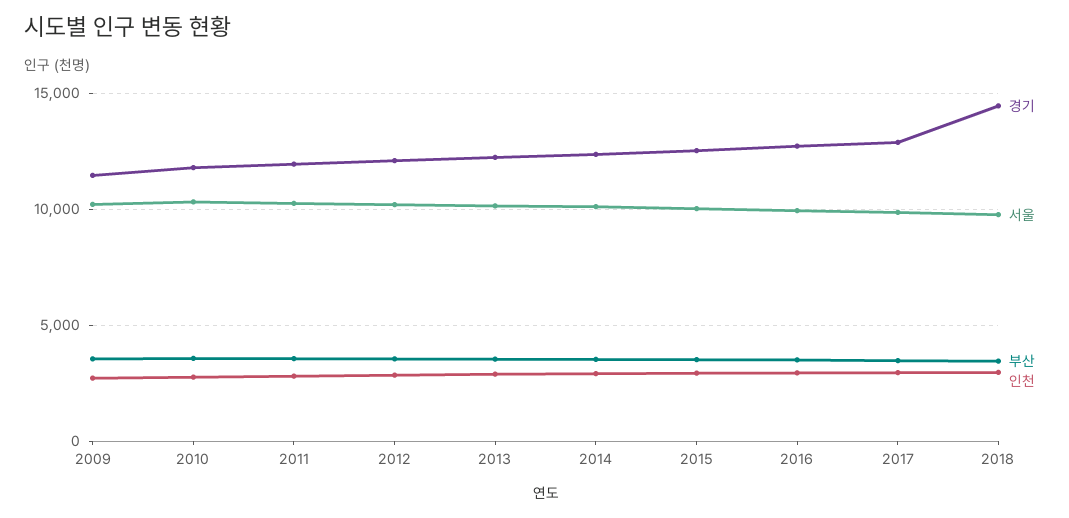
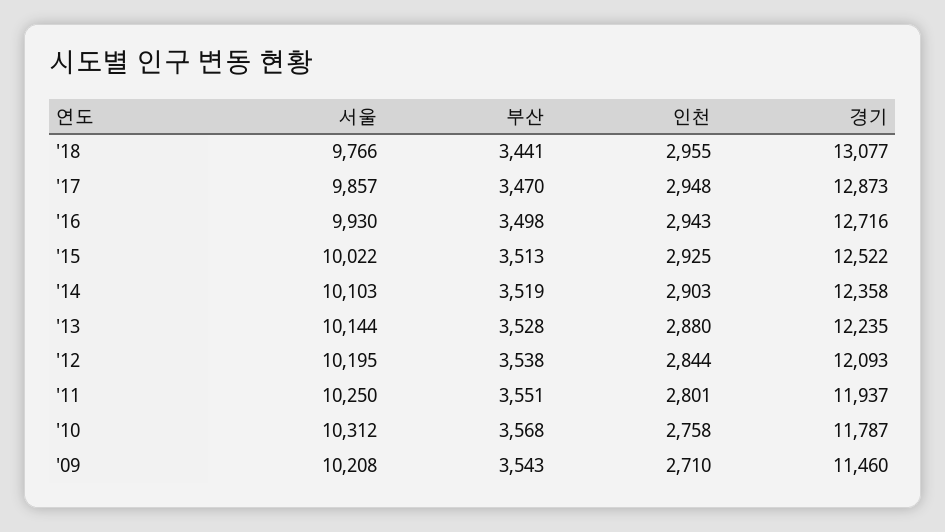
경기, 2018: 14500 -> 13077

